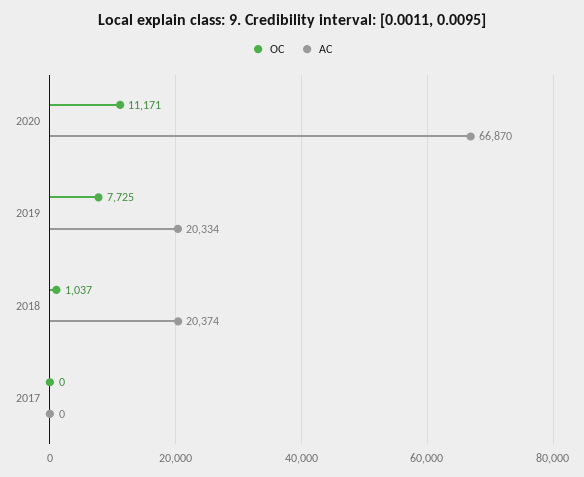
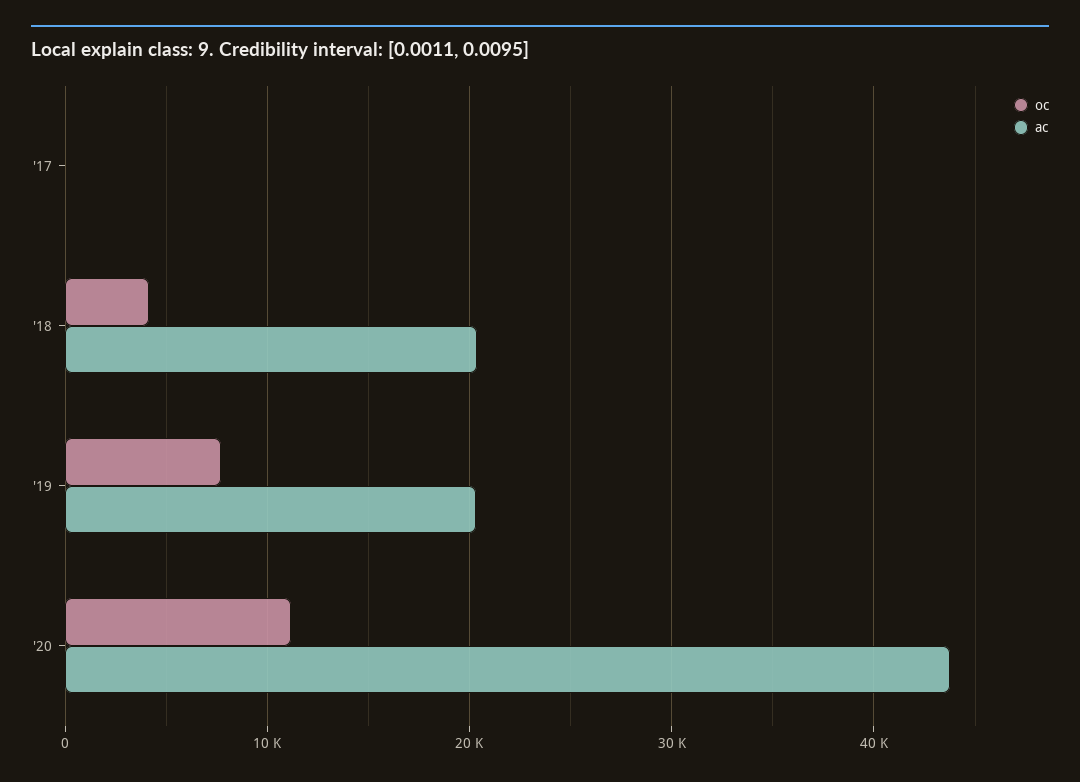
AC, 2020: 66870 -> 44000
OC, 2018: 1037 -> 4000

